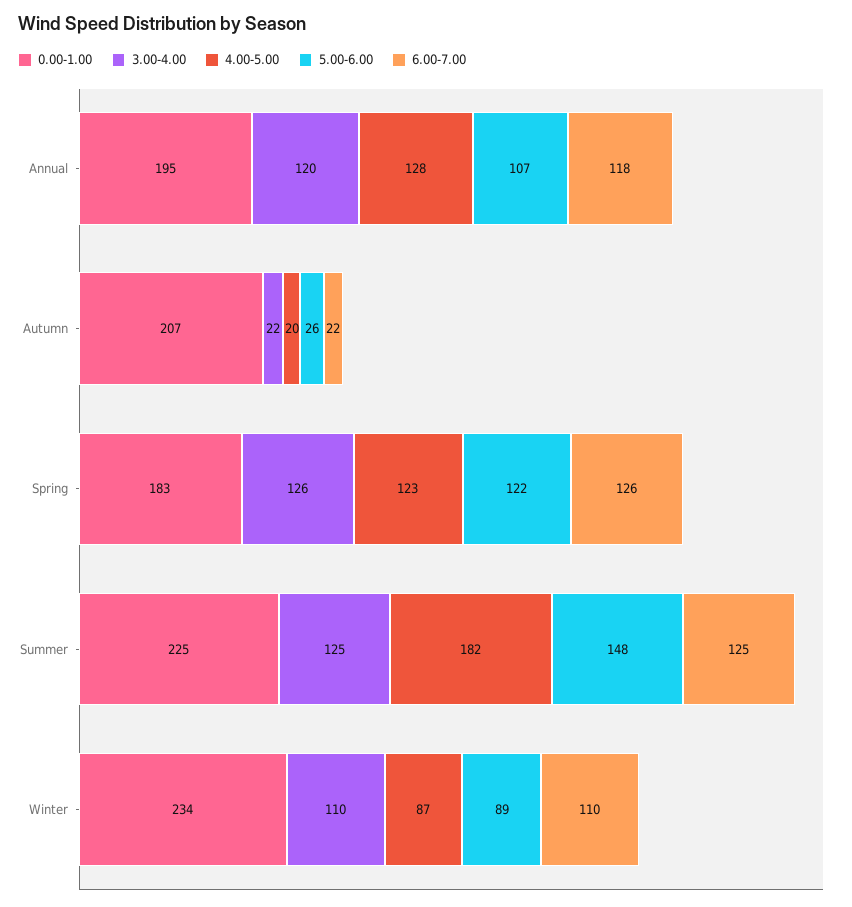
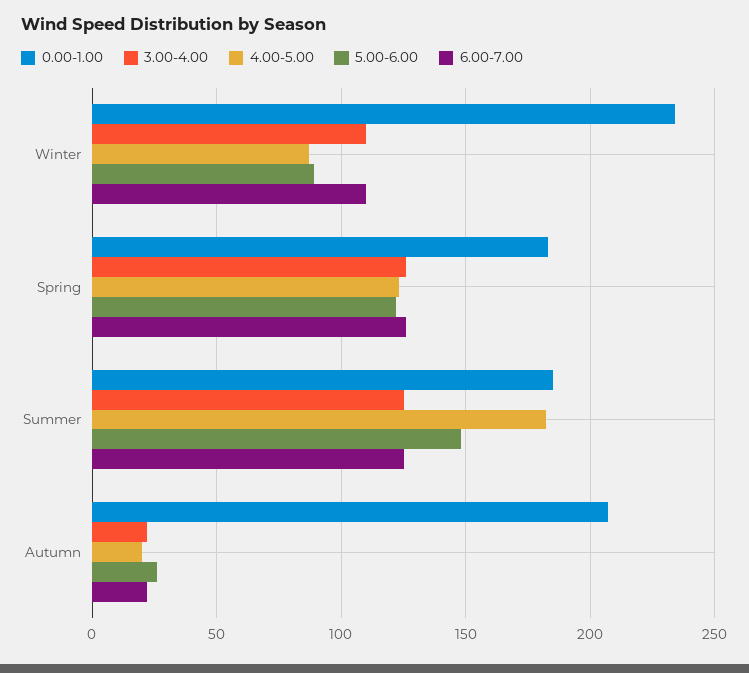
0.00-1.00, Annual: 195 -> none
3.00-4.00, Annual: 120 -> none
4.00-5.00, Annual: 128 -> none
5.00-6.00, Annual: 107 -> none
6.00-7.00, Annual: 118 -> none
0.00-1.00, Summer: 225 -> 185

